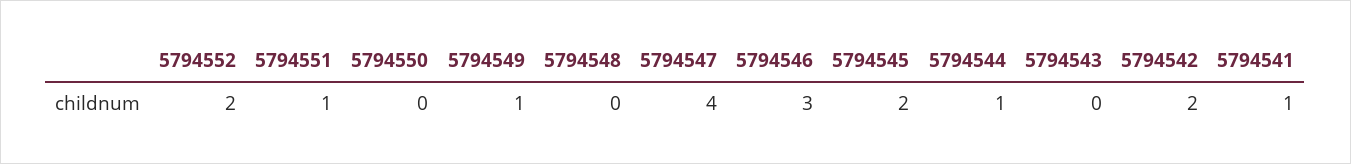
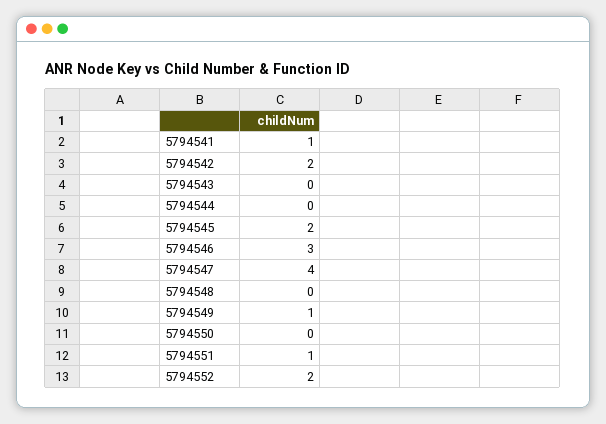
5794544: 1 -> 0

